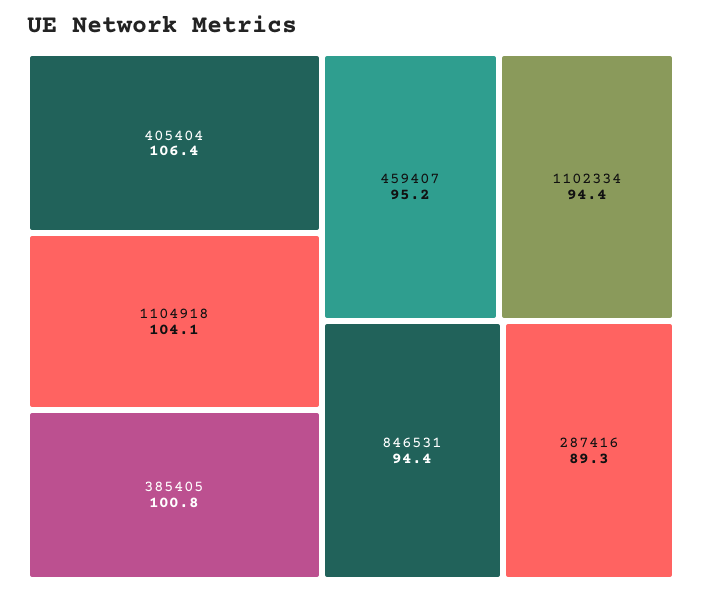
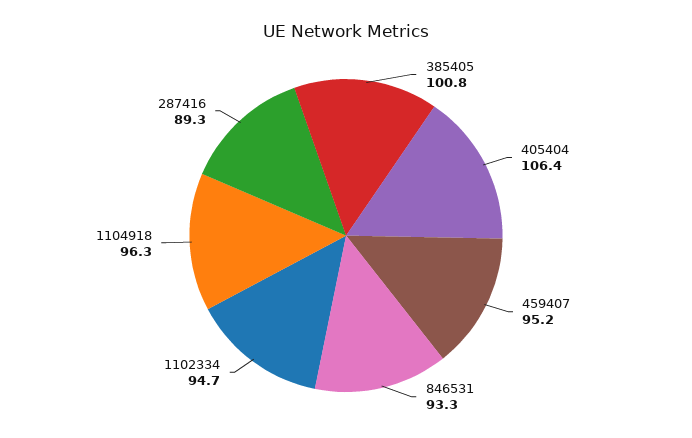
1104918: 104.1 -> 96.3
1102334: 94.4 -> 94.7
846531: 94.4 -> 93.3

